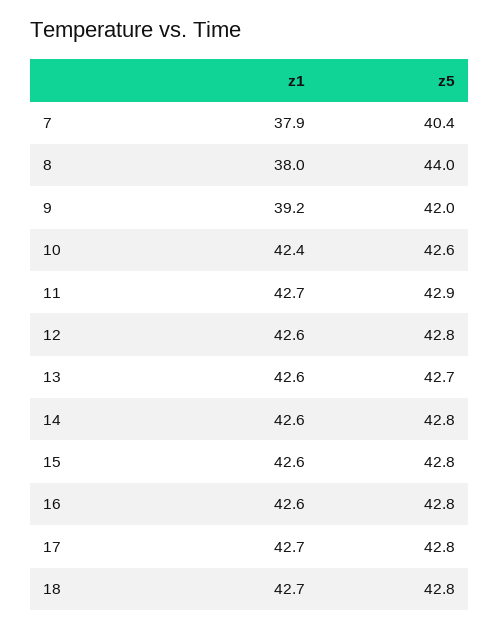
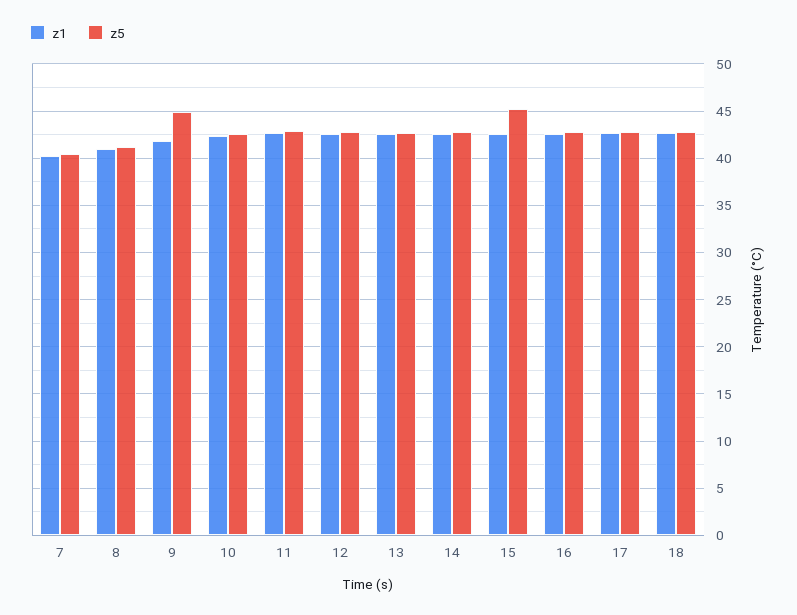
z1, 7: 37.9 -> 40
z1, 8: 38 -> 41
z5, 8: 44 -> 41
z1, 9: 39.2 -> 42
z5, 9: 42 -> 45
z5, 15: 42.8 -> 45

